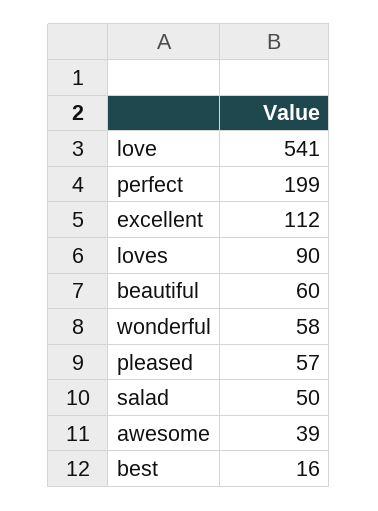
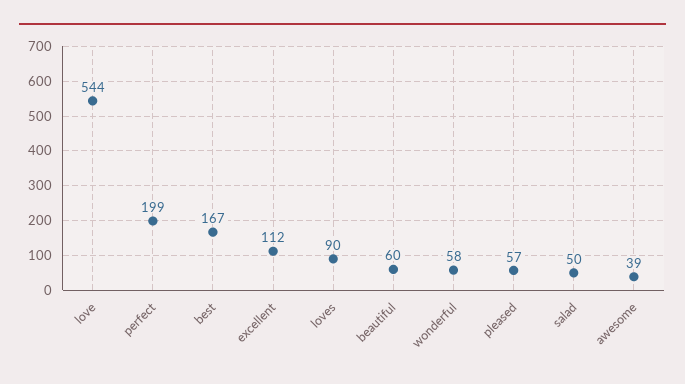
love: 541 -> 544
best: 16 -> 167

